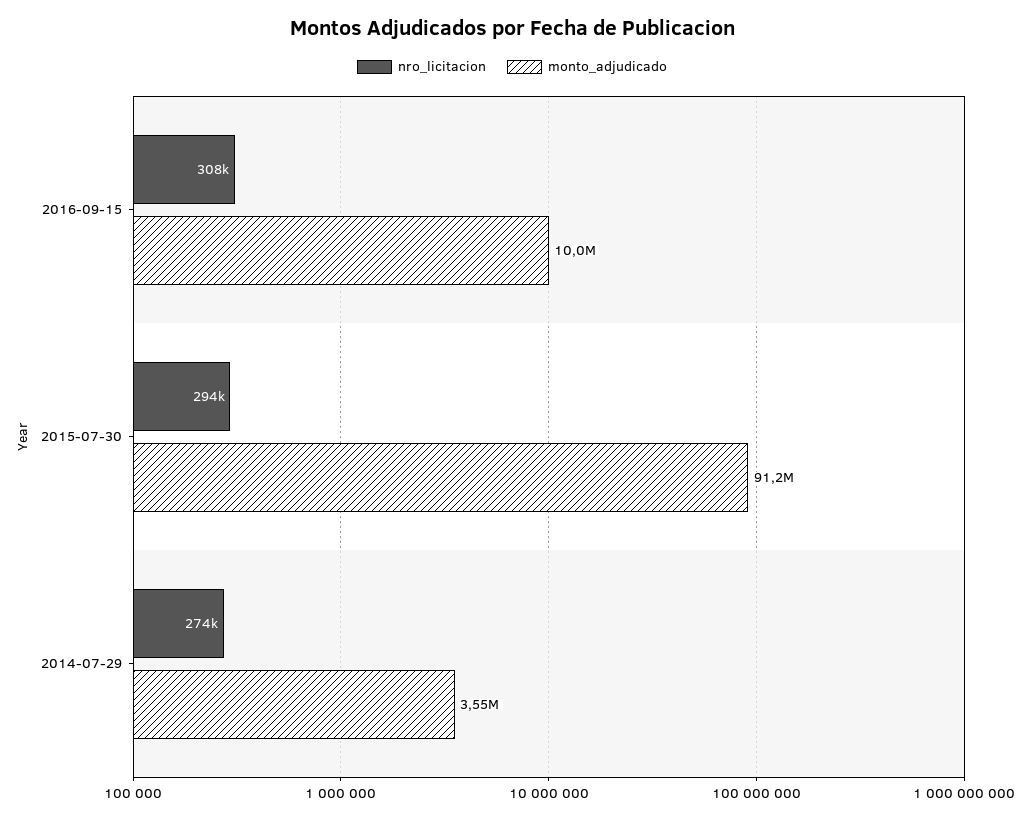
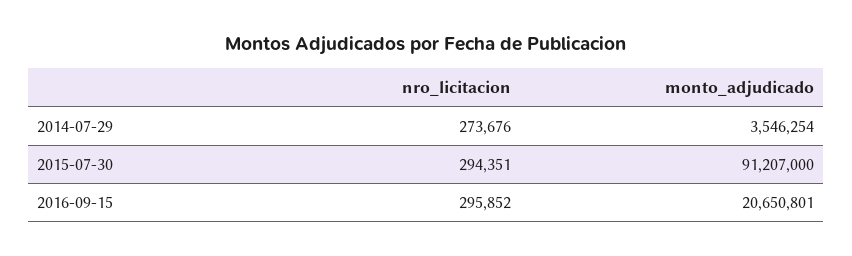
nro_licitacion, 2016-09-15: 308000 -> 295852
monto_adjudicado, 2016-09-15: 10000000 -> 20650801

